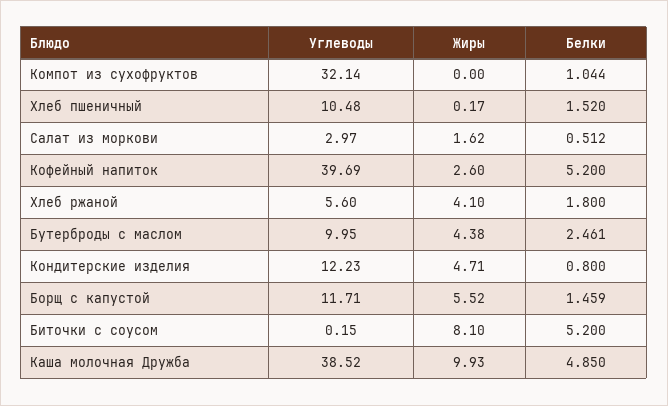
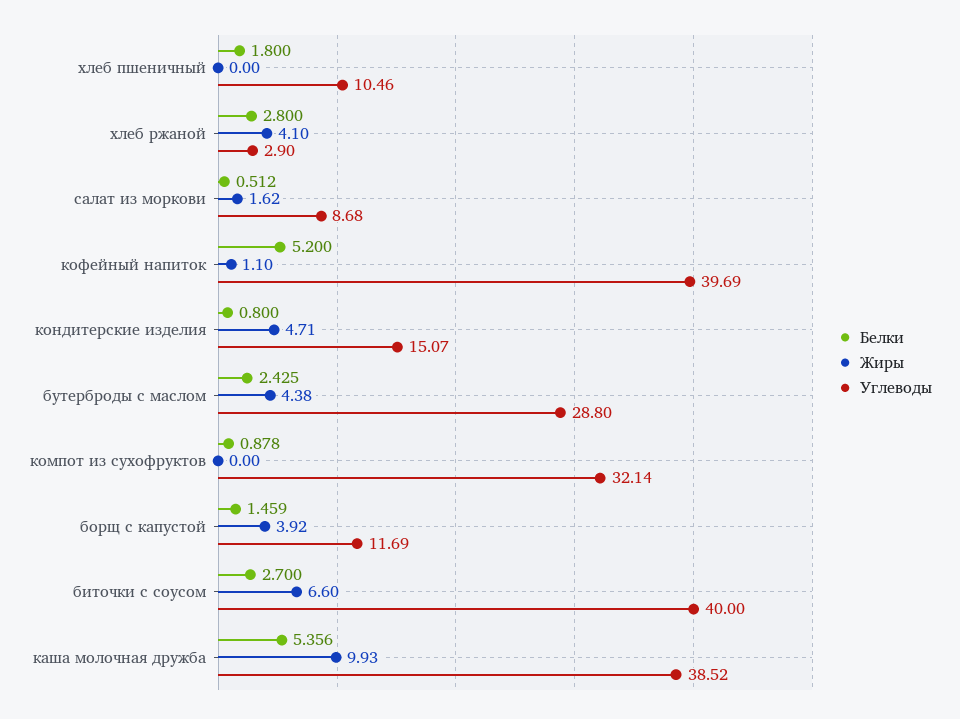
Белки, Компот из сухофруктов: 1.044 -> 0.878
Углеводы, Хлеб пшеничный: 10.48 -> 10.46
Жиры, Хлеб пшеничный: 0.17 -> 0
Белки, Хлеб пшеничный: 1.52 -> 1.8
Углеводы, Салат из моркови: 2.97 -> 8.68
Жиры, Кофейный напиток: 2.6 -> 1.1
Углеводы, Хлеб ржаной: 5.6 -> 2.9
Белки, Хлеб ржаной: 1.8 -> 2.8
Углеводы, Бутерброды с маслом: 9.95 -> 28.8
Белки, Бутерброды с маслом: 2.461 -> 2.425
Углеводы, Кондитерские изделия: 12.23 -> 15.07
Углеводы, Борщ с капустой: 11.71 -> 11.69
Жиры, Борщ с капустой: 5.52 -> 3.92
Углеводы, Биточки с соусом: 0.15 -> 40
Жиры, Биточки с соусом: 8.1 -> 6.6
Белки, Биточки с соусом: 5.2 -> 2.7
Белки, Каша молочная Дружба: 4.85 -> 5.356

